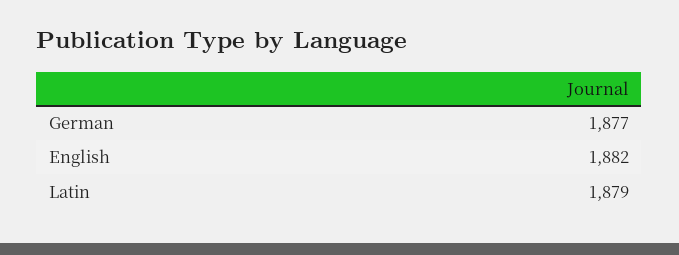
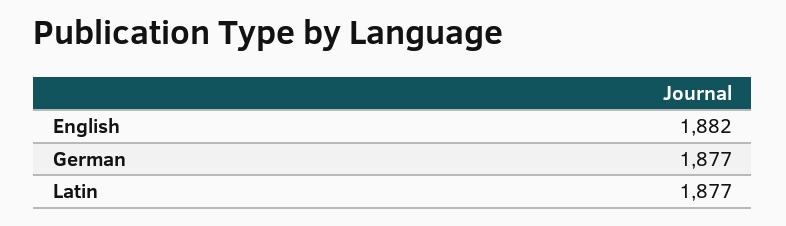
Latin: 1879 -> 1877

